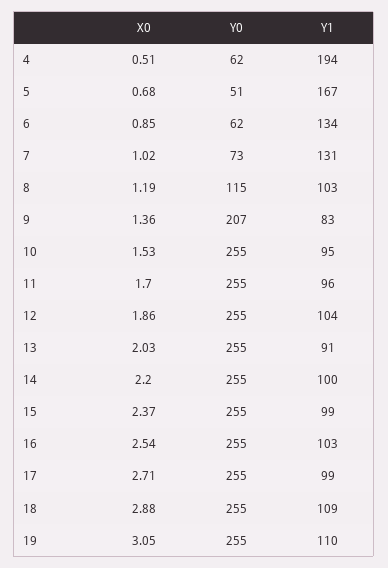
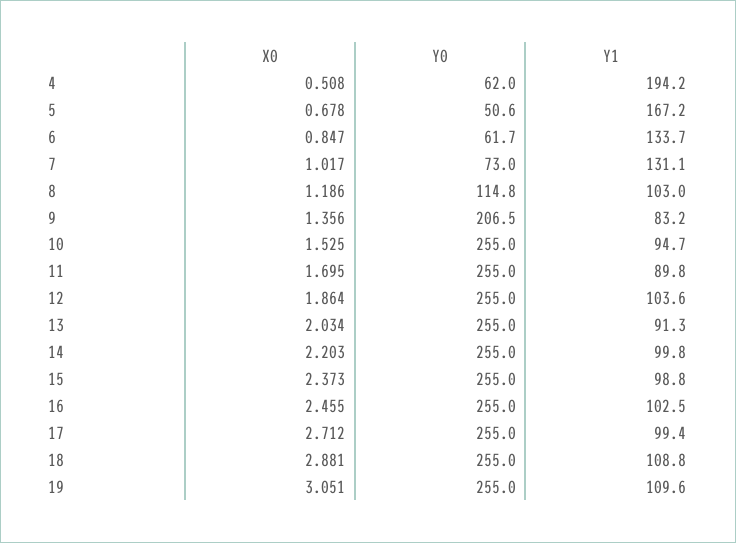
Y1, 11: 96 -> 89.8
X0, 16: 2.54 -> 2.455

